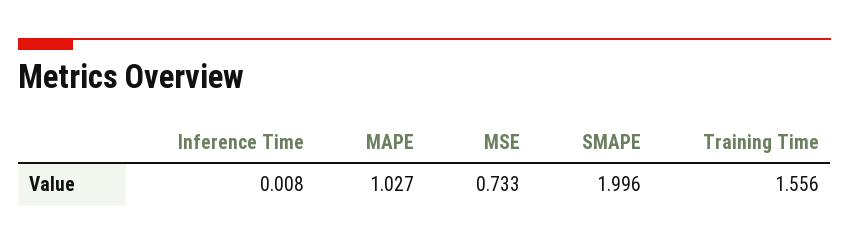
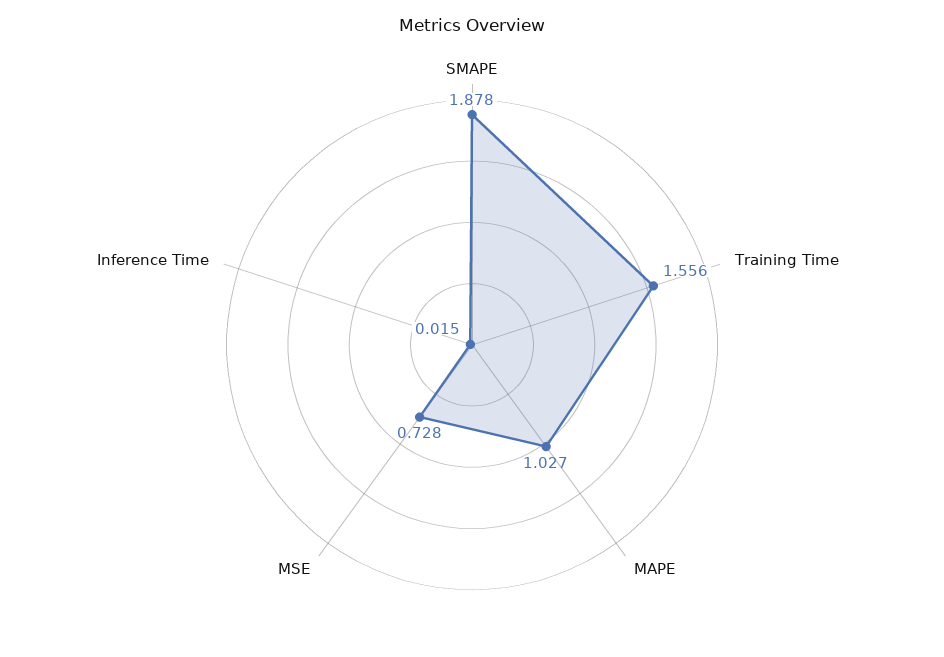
Inference Time: 0.008 -> 0.015
MSE: 0.733 -> 0.728
SMAPE: 1.996 -> 1.878

